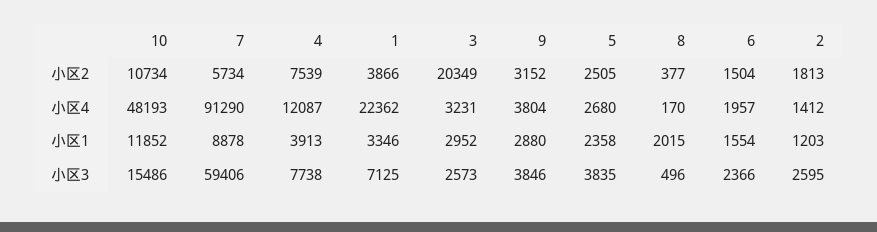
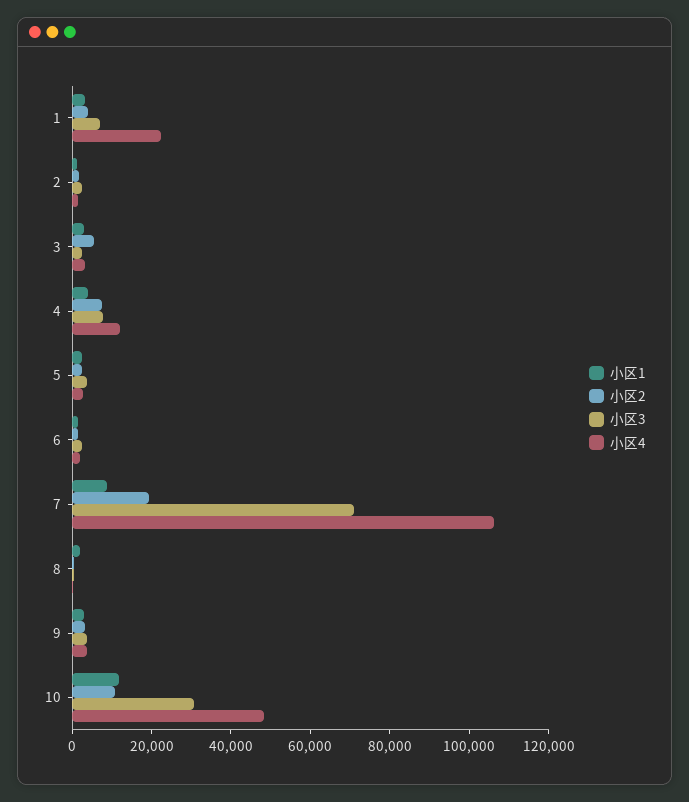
小区2, 7: 5734 -> 20000
小区2, 3: 20349 -> 5000
小区4, 7: 91290 -> 105000
小区3, 10: 15486 -> 30000
小区3, 7: 59406 -> 70000

